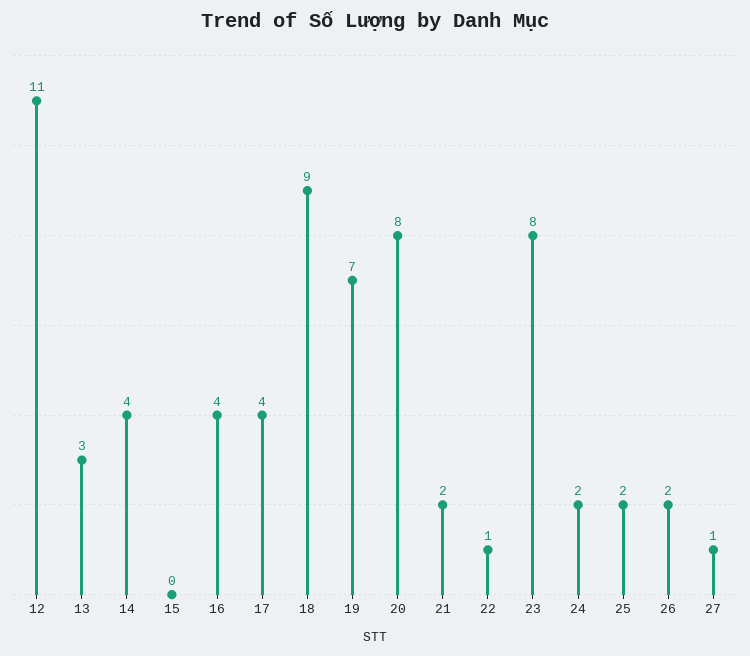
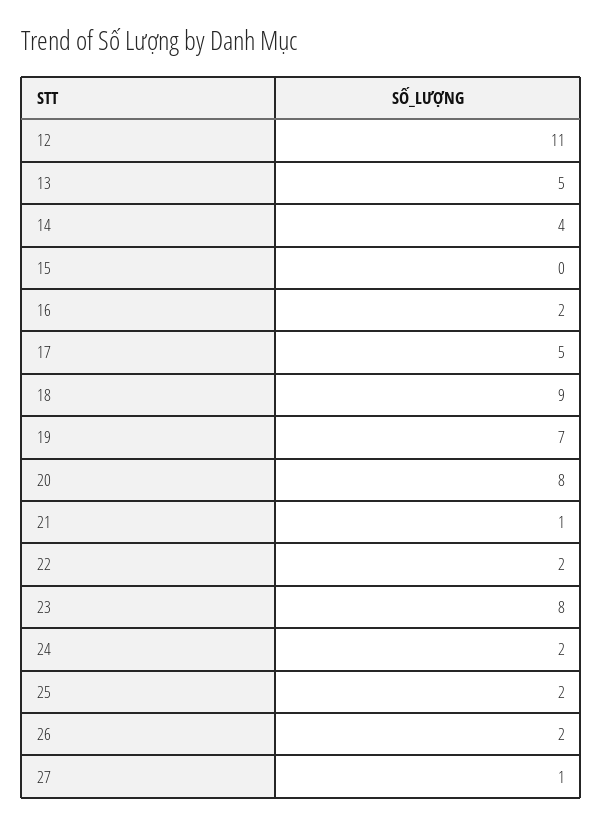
13: 3 -> 5
16: 4 -> 2
17: 4 -> 5
21: 2 -> 1
22: 1 -> 2

